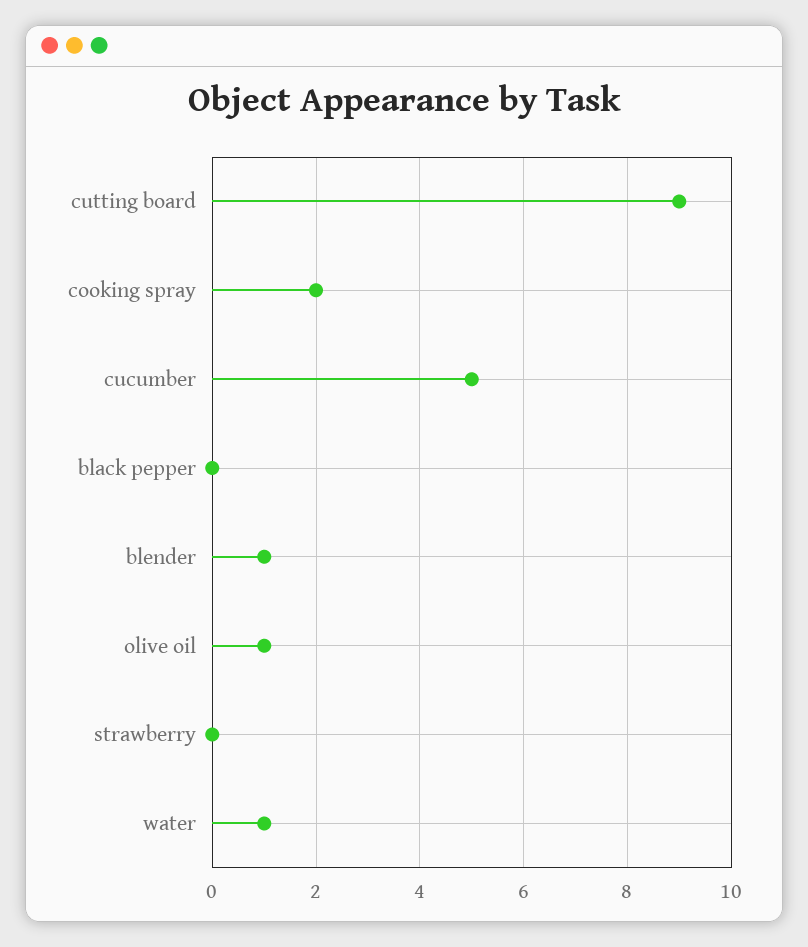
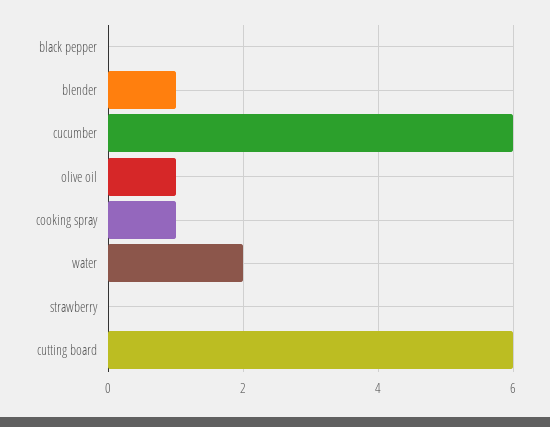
cutting board: 9 -> 6
cooking spray: 2 -> 1
cucumber: 5 -> 6
water: 1 -> 2

